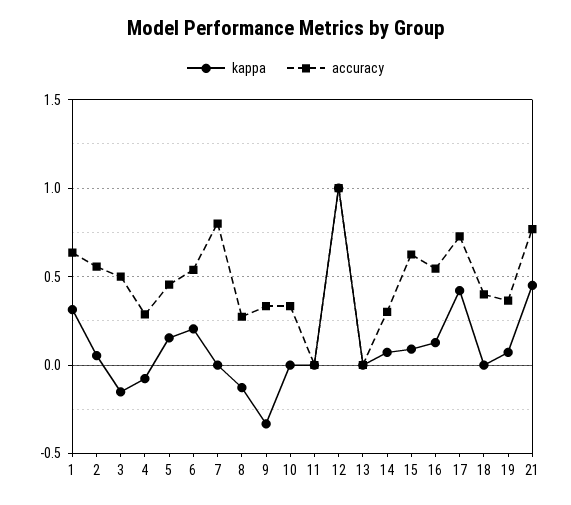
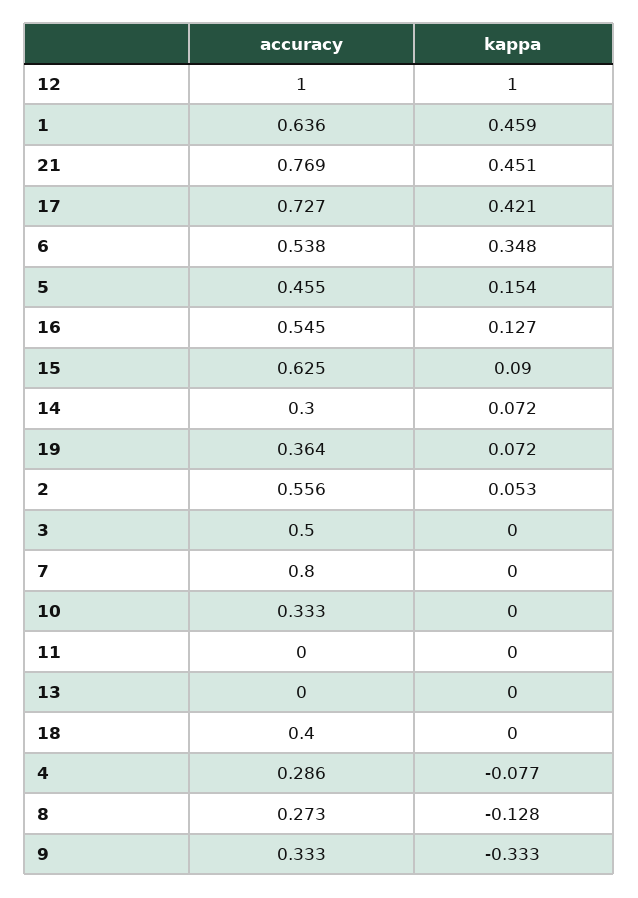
kappa, 1: 0.3 -> 0.459
kappa, 3: -0.15 -> 0
kappa, 6: 0.2 -> 0.348

